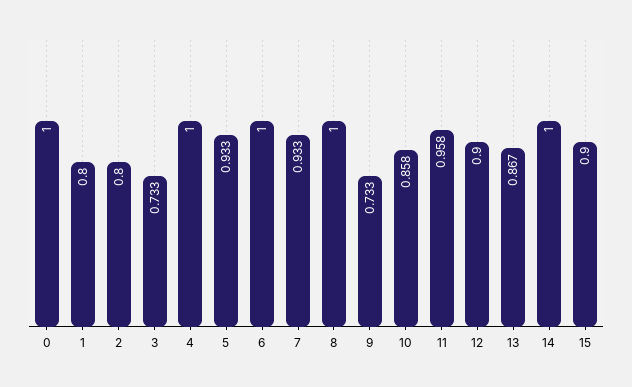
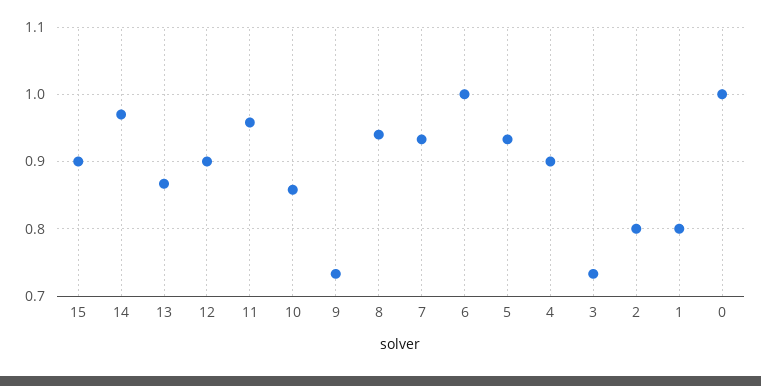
4: 1 -> 0.9
8: 1 -> 0.94
14: 1 -> 0.97

